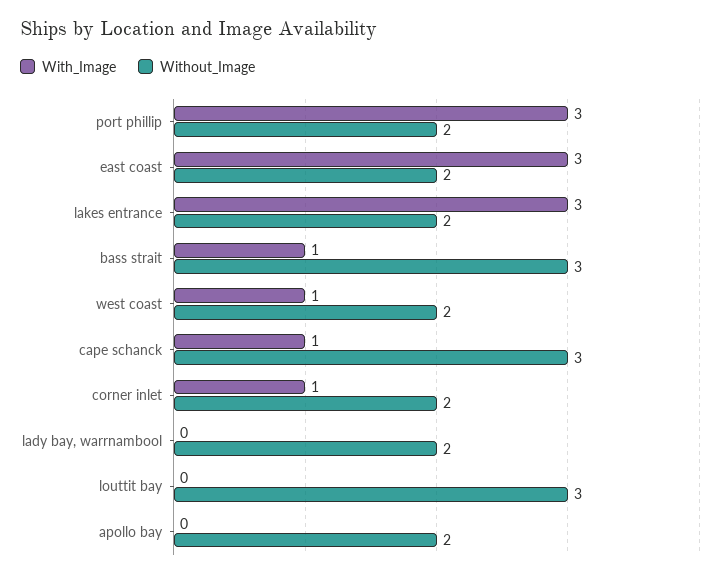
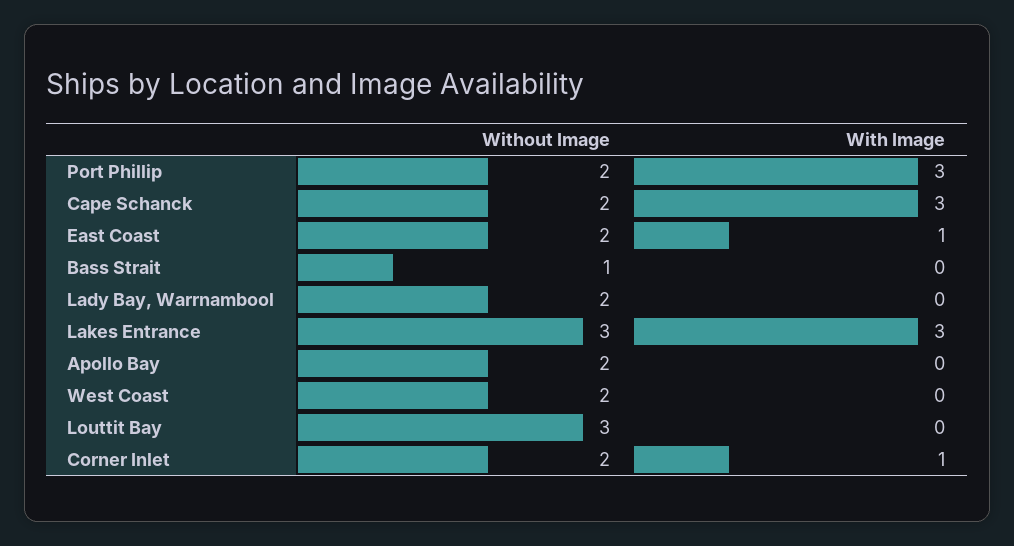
With_Image, east coast: 3 -> 1
Without_Image, lakes entrance: 2 -> 3
With_Image, bass strait: 1 -> 0
Without_Image, bass strait: 3 -> 1
With_Image, west coast: 1 -> 0
With_Image, cape schanck: 1 -> 3
Without_Image, cape schanck: 3 -> 2

